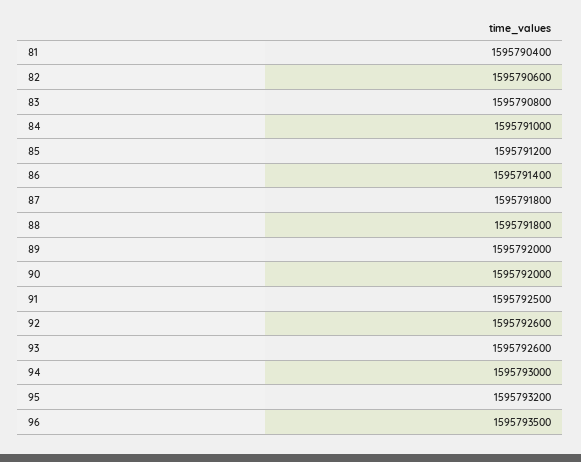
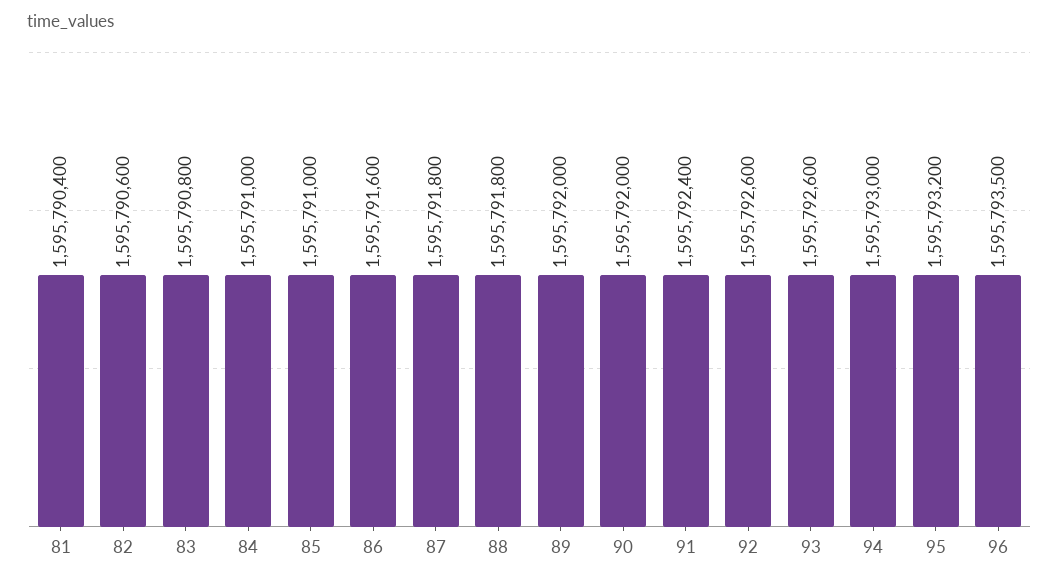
85: 1595791200 -> 1595791000
86: 1595791400 -> 1595791600
91: 1595792500 -> 1595792400

